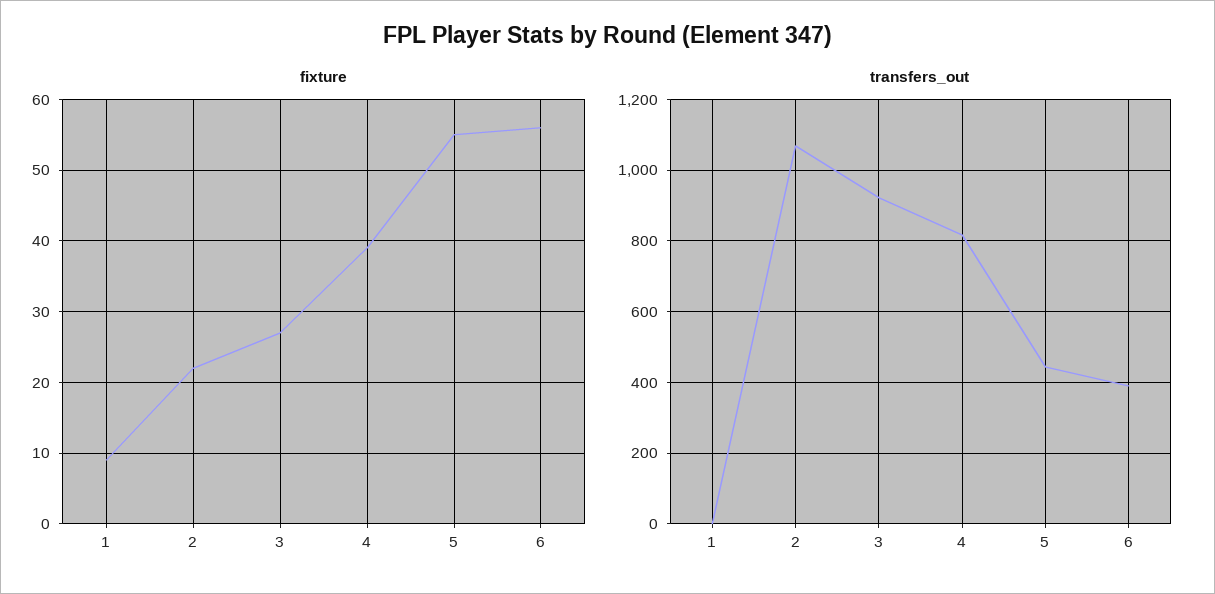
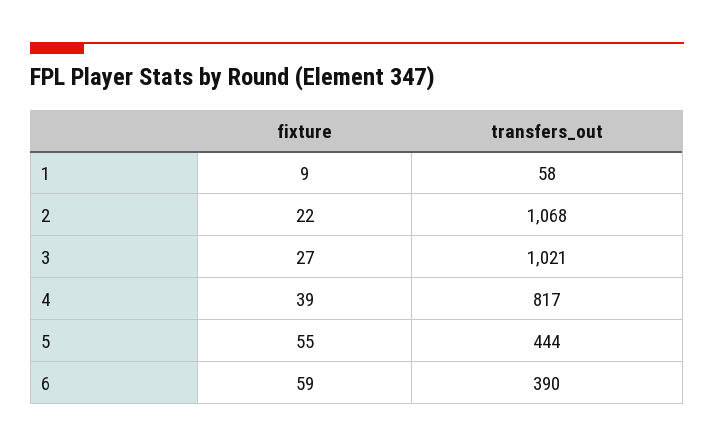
fixture, 6: 56 -> 59
transfers_out, 1: 0 -> 58
transfers_out, 3: 920 -> 1021

